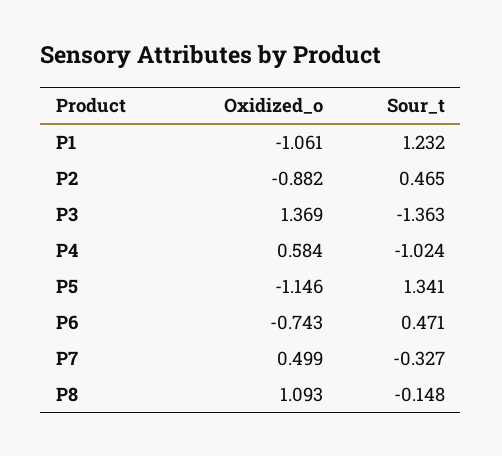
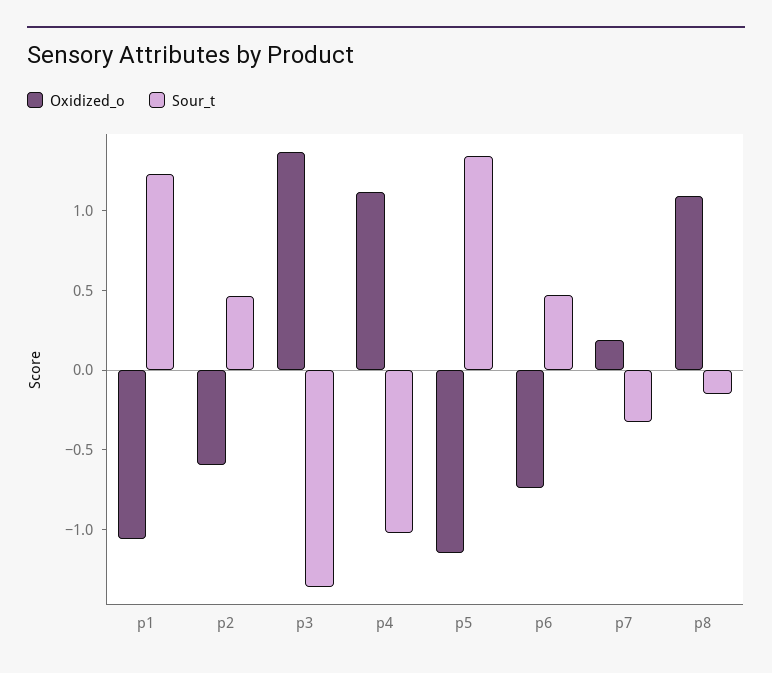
Oxidized_o, P2: -0.882 -> -0.6
Oxidized_o, P4: 0.584 -> 1.1
Oxidized_o, P7: 0.499 -> 0.2

